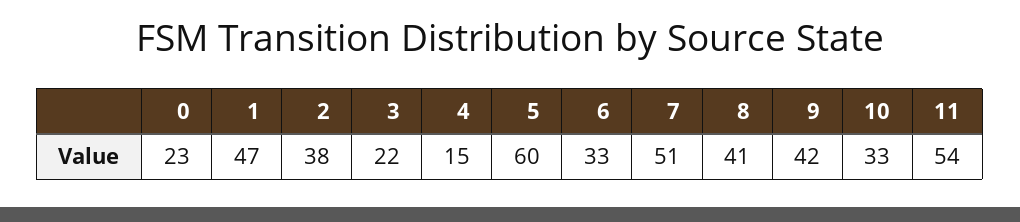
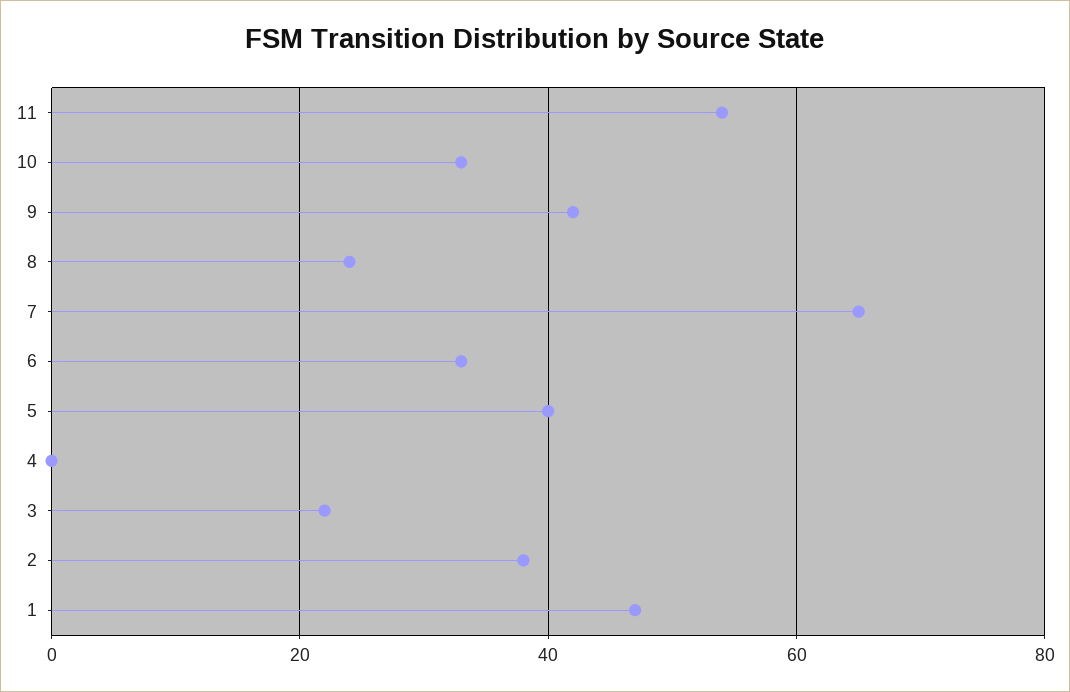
0: 23 -> none
4: 15 -> 0
5: 60 -> 40
7: 51 -> 65
8: 41 -> 25

